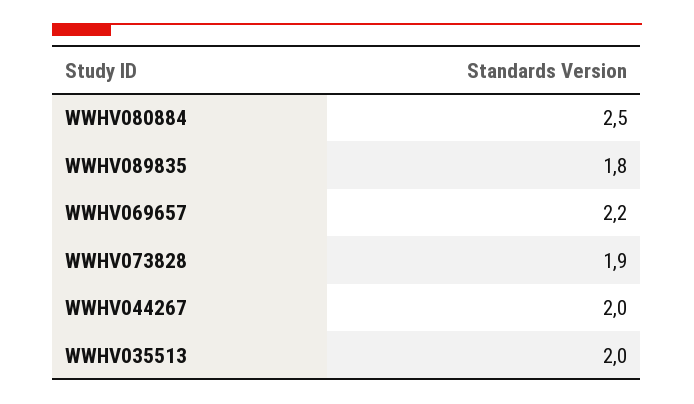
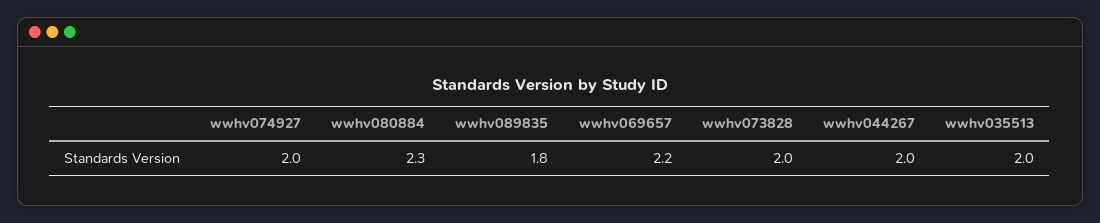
WWHV080884: 2.5 -> 2.3
WWHV073828: 1.9 -> 2
wwhv074927: none -> 2

